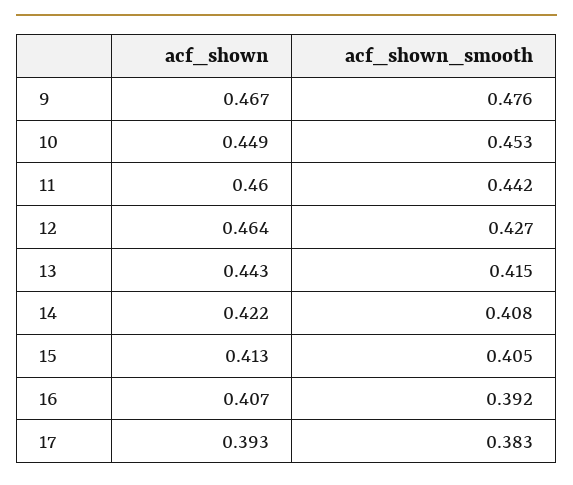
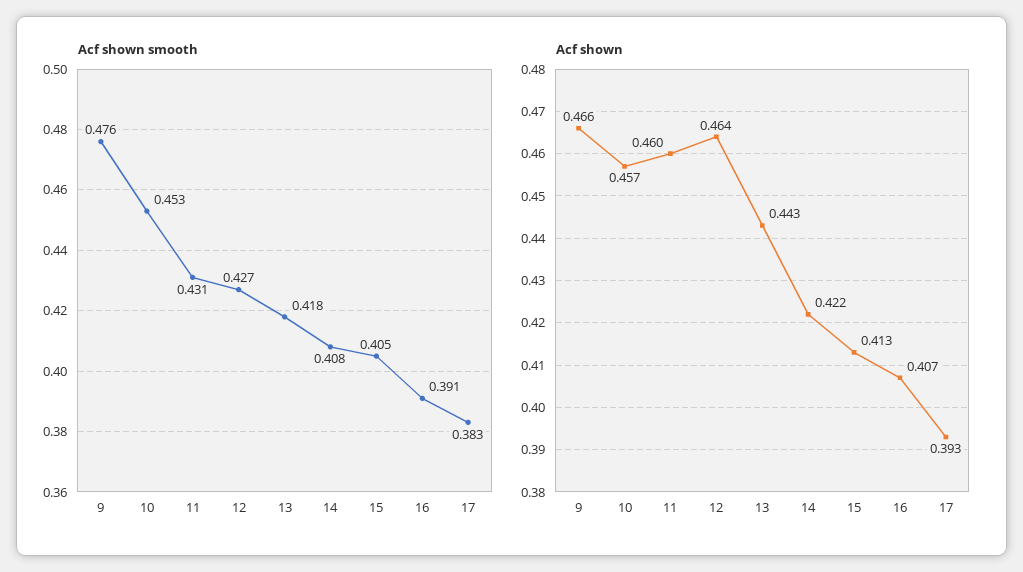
acf_shown, 9: 0.467 -> 0.466
acf_shown, 10: 0.449 -> 0.457
acf_shown_smooth, 11: 0.442 -> 0.431
acf_shown_smooth, 13: 0.415 -> 0.418
acf_shown_smooth, 16: 0.392 -> 0.391

